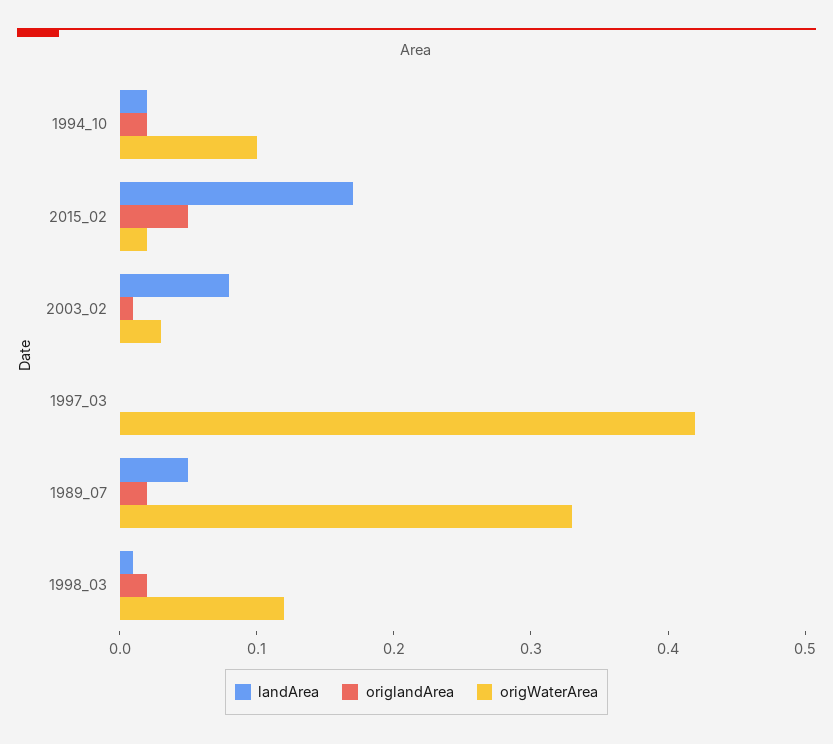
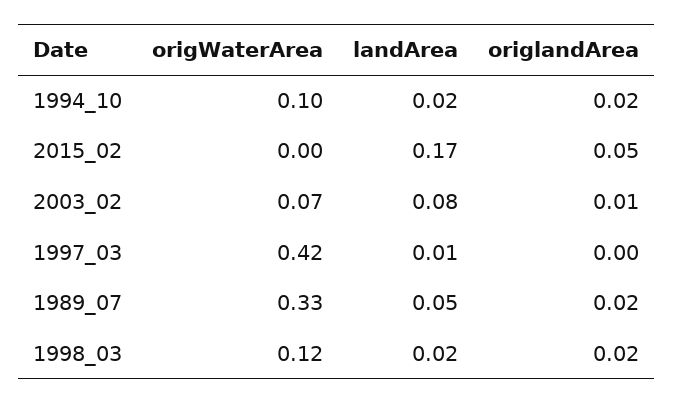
origWaterArea, 2015_02: 0.02 -> 0
origWaterArea, 2003_02: 0.03 -> 0.07
landArea, 1997_03: 0 -> 0.01
landArea, 1998_03: 0.01 -> 0.02

